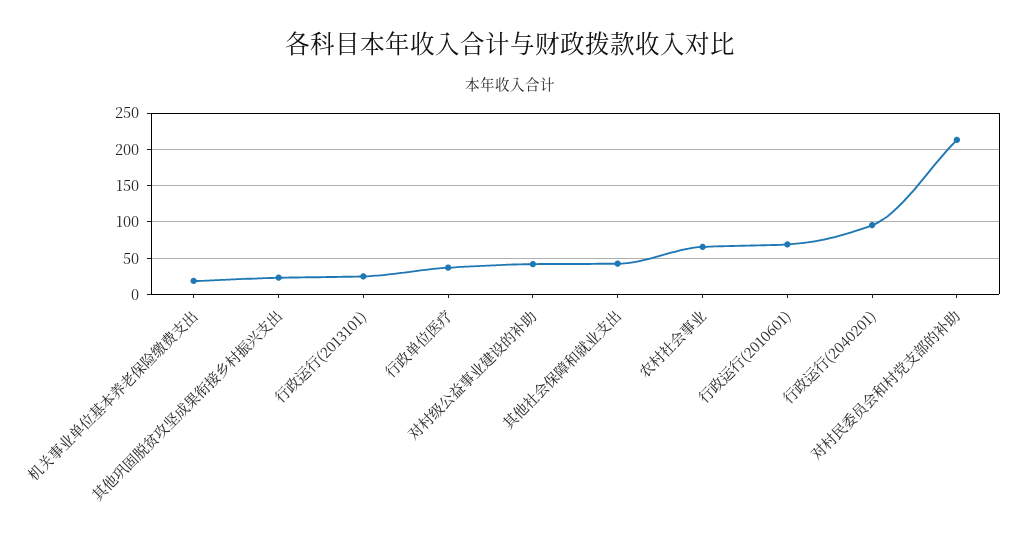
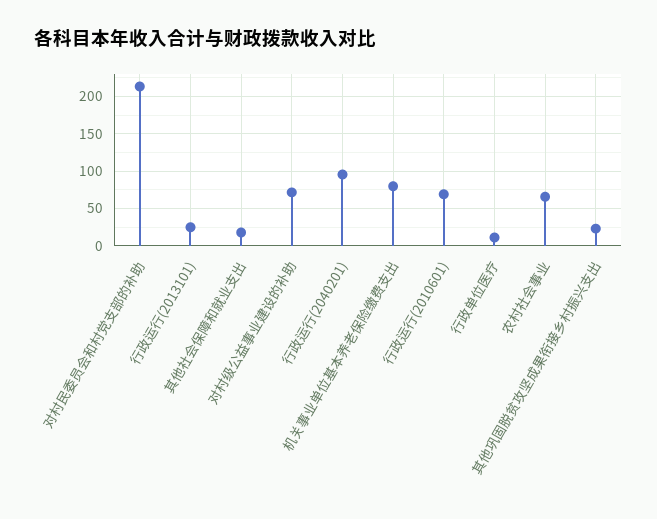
机关事业单位基本养老保险缴费支出: 20 -> 80
行政单位医疗: 40 -> 10
对村级公益事业建设的补助: 40 -> 70
其他社会保障和就业支出: 40 -> 20

